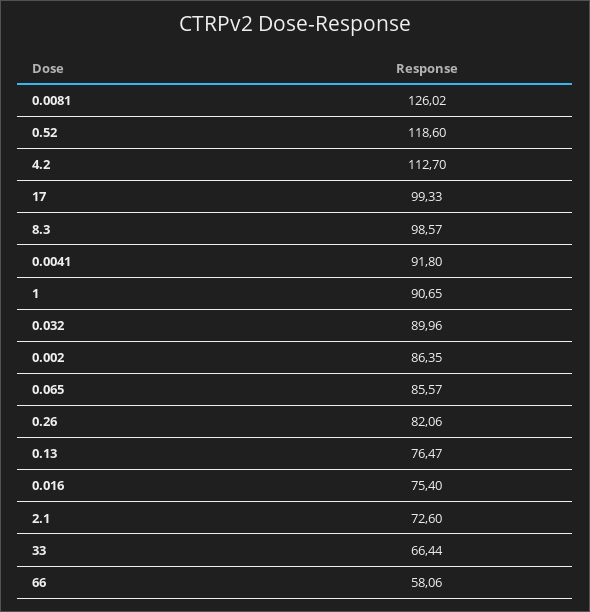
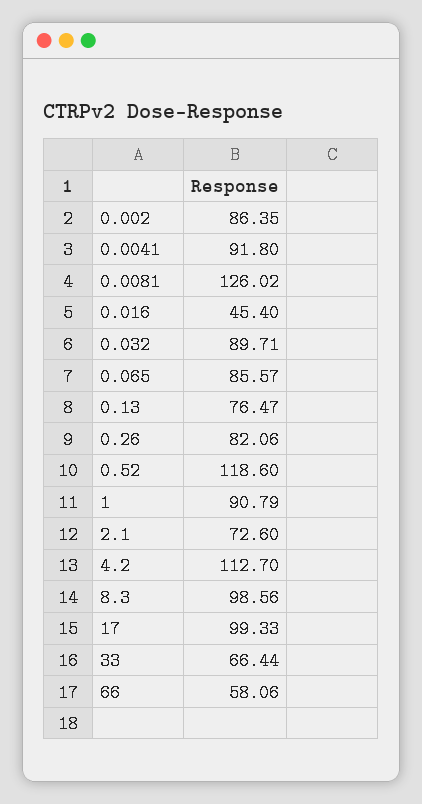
8.3: 98.57 -> 98.56
1: 90.65 -> 90.79
0.032: 89.96 -> 89.71
0.016: 75.4 -> 45.4

